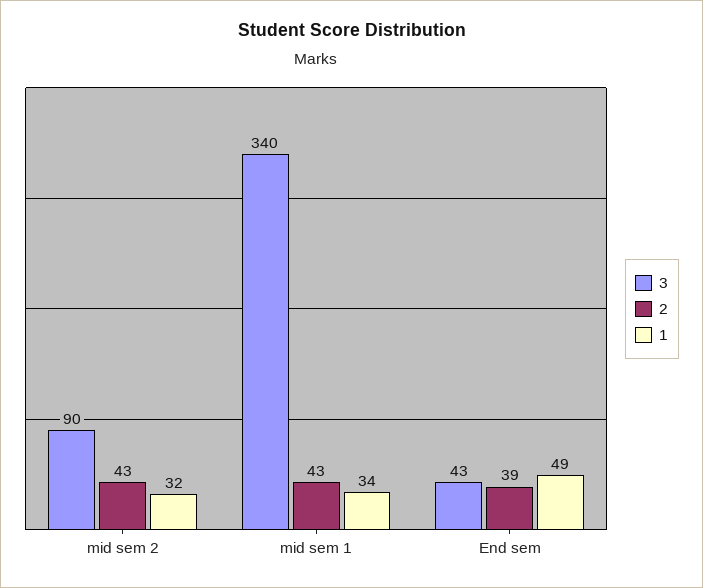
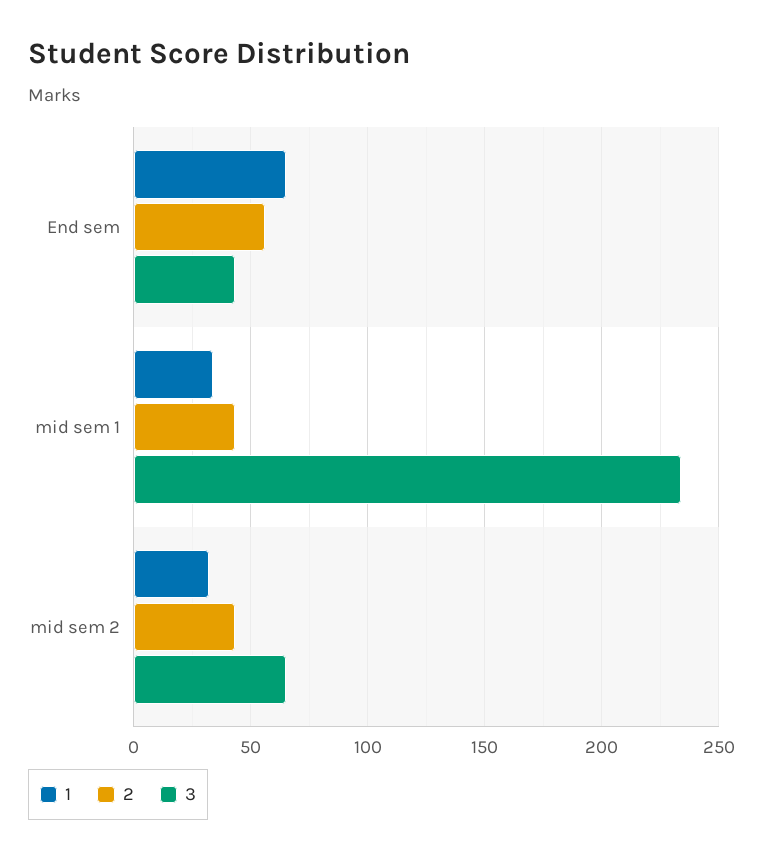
3, mid sem 2: 90 -> 65
3, mid sem 1: 340 -> 235
2, End sem: 39 -> 55
1, End sem: 49 -> 65

